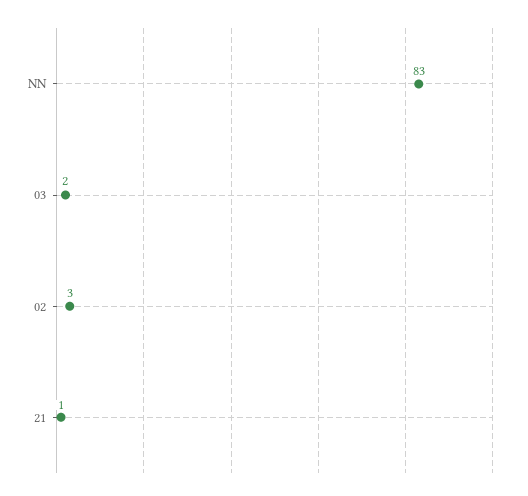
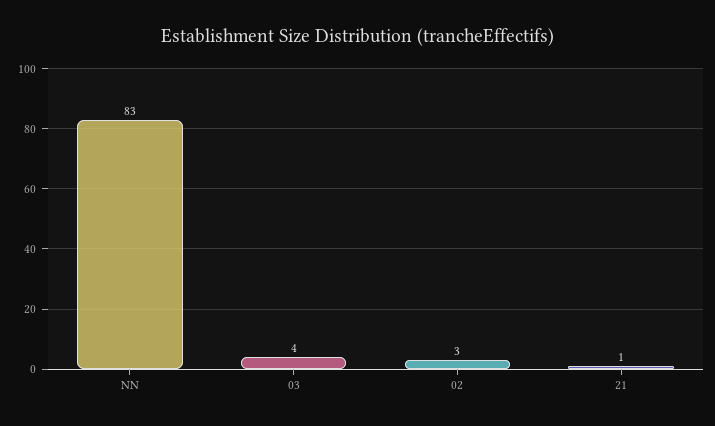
03: 2 -> 4

